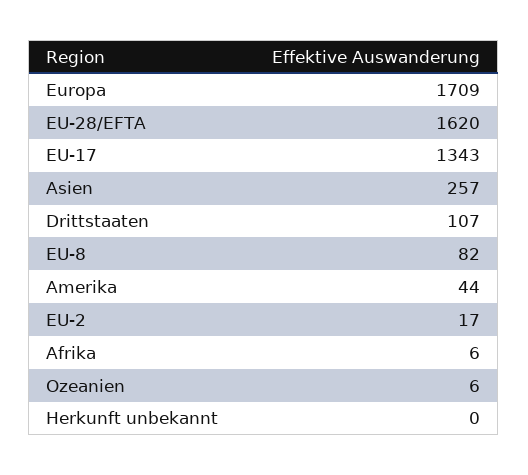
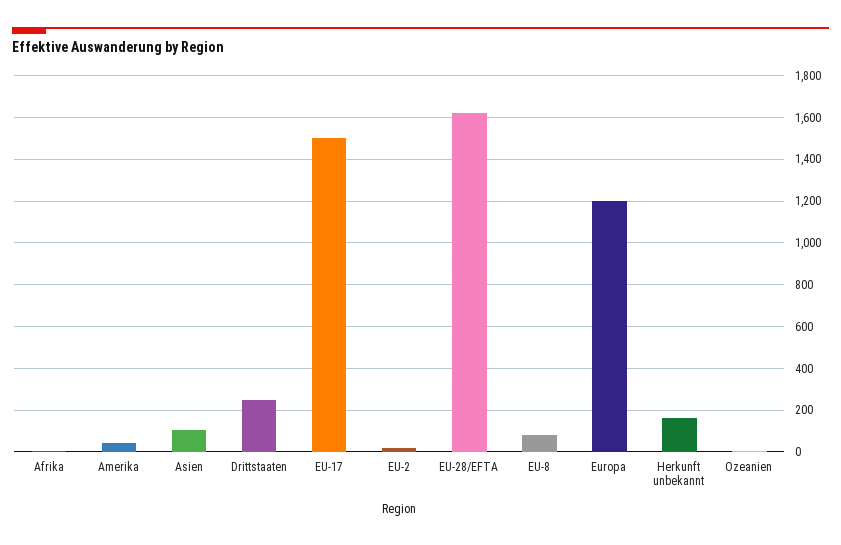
Europa: 1709 -> 1200
EU-17: 1343 -> 1500
Asien: 257 -> 100
Drittstaaten: 107 -> 250
Herkunft unbekannt: 0 -> 150

